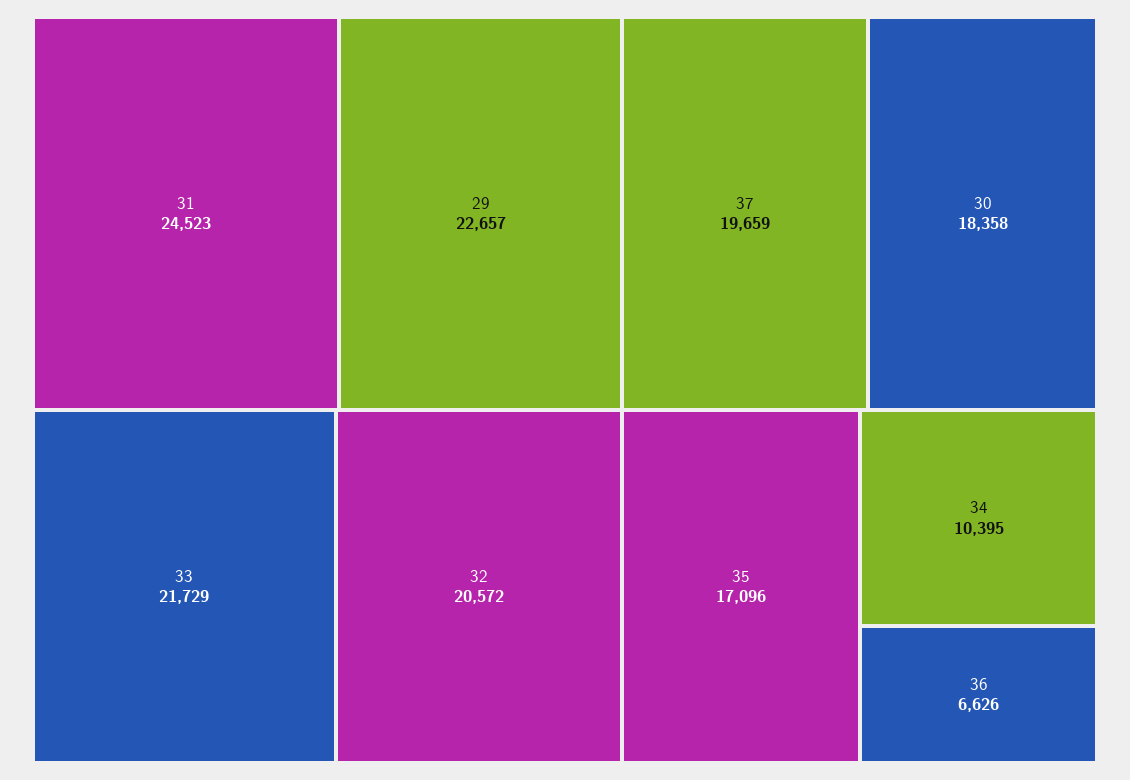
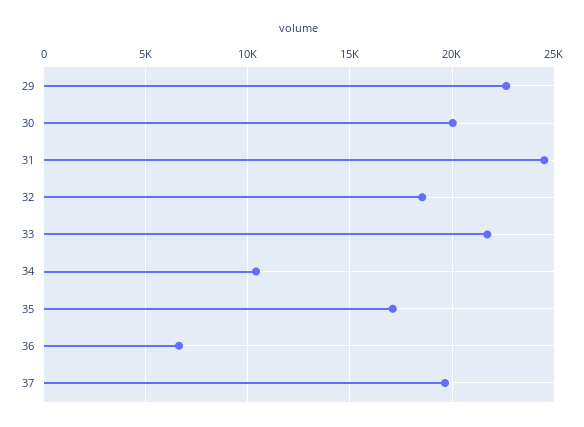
32: 20572 -> 18500
30: 18358 -> 20000

